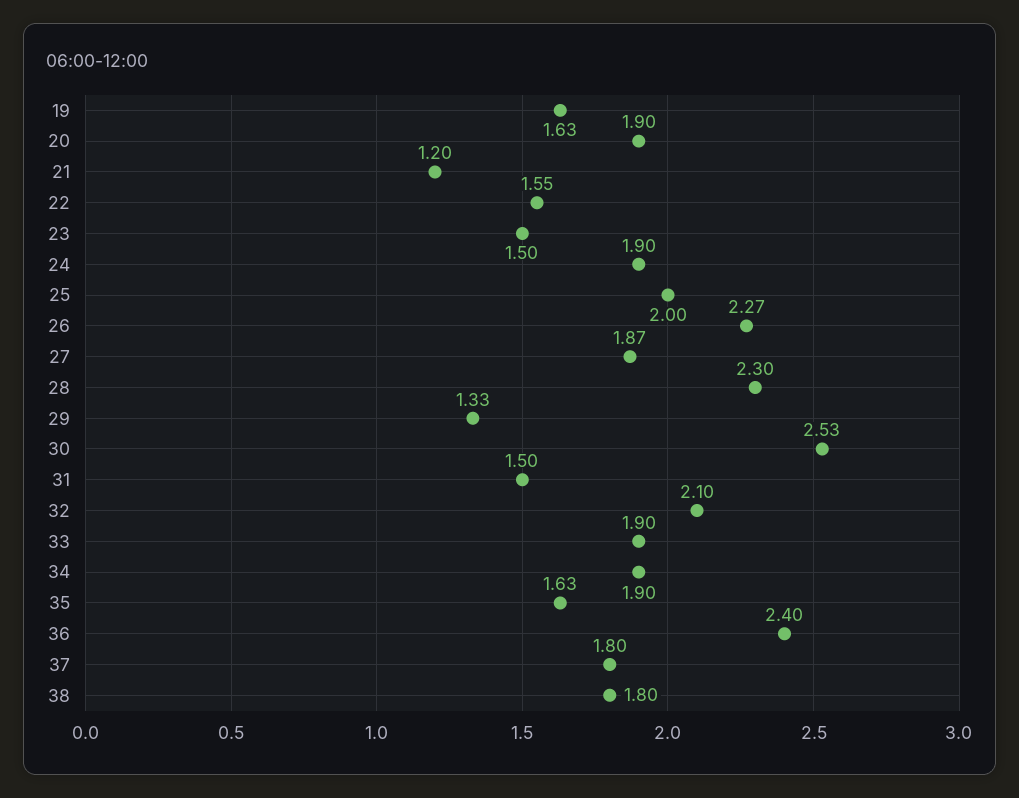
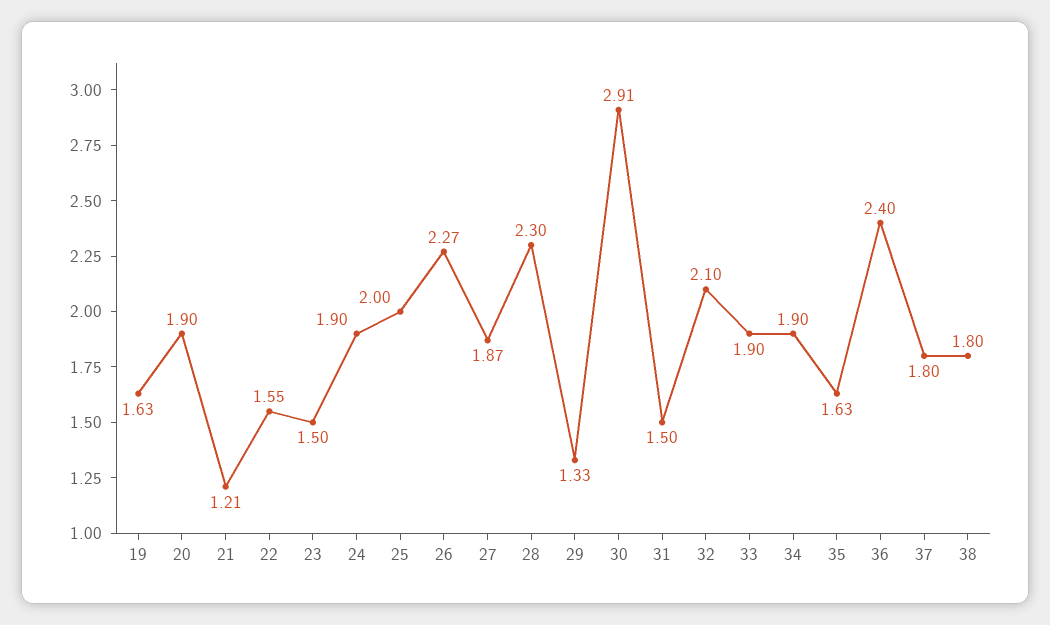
21: 1.2 -> 1.21
30: 2.53 -> 2.91

